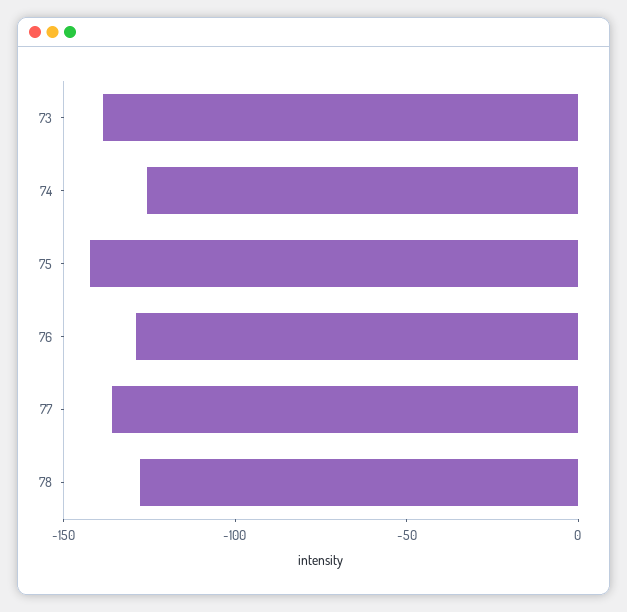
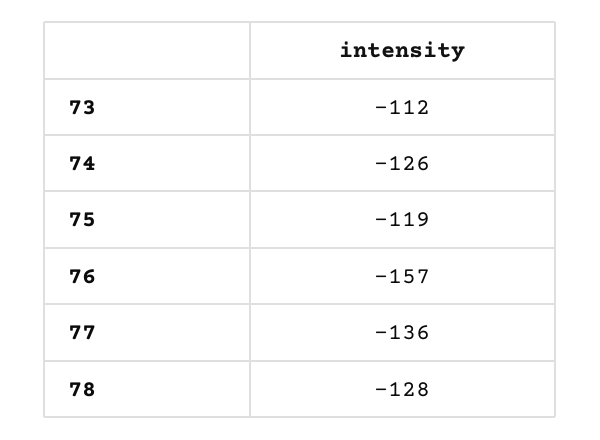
73: -140 -> -112
75: -140 -> -119
76: -130 -> -157

